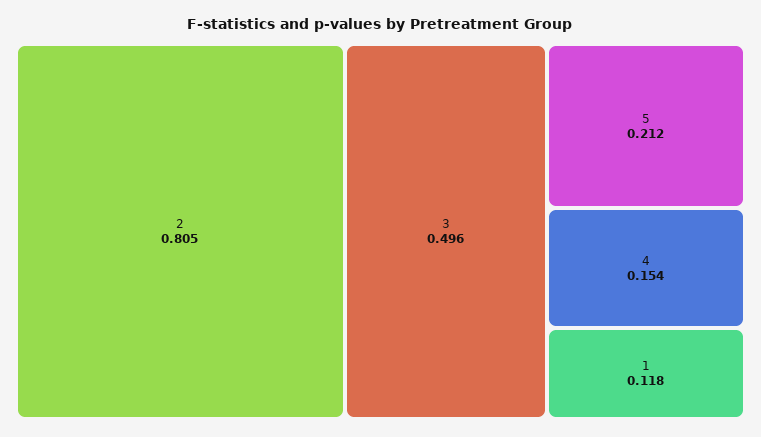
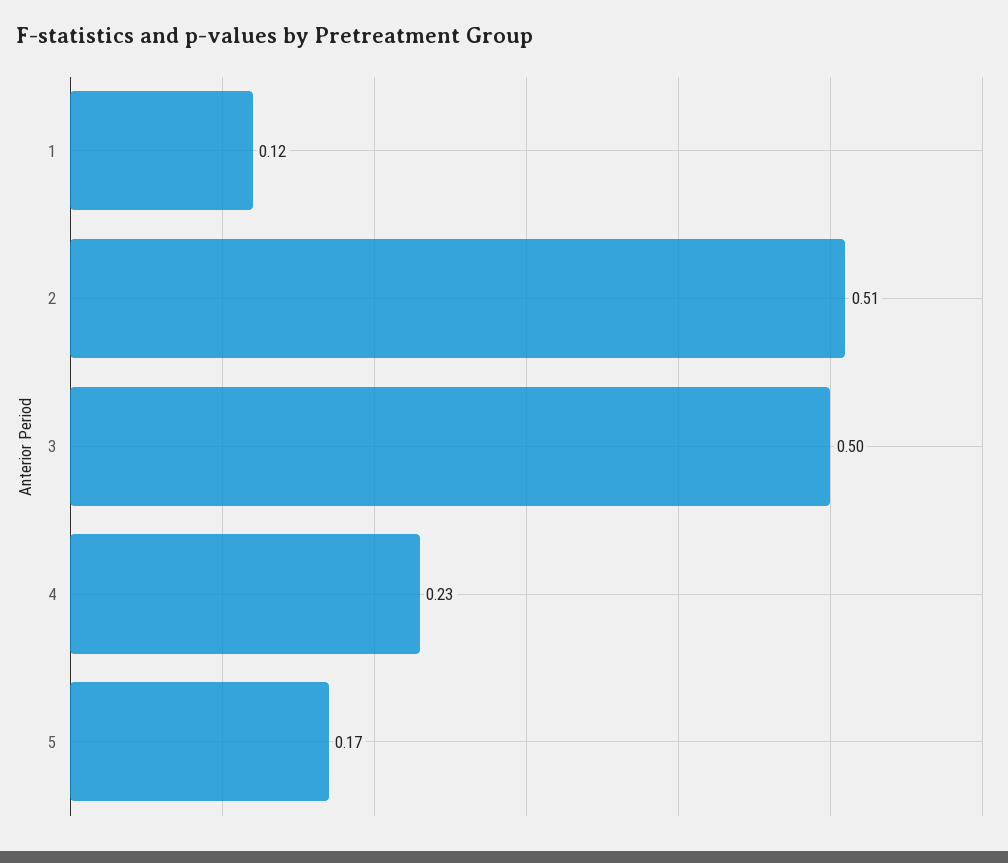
2: 0.805 -> 0.51
5: 0.212 -> 0.17
4: 0.154 -> 0.23

